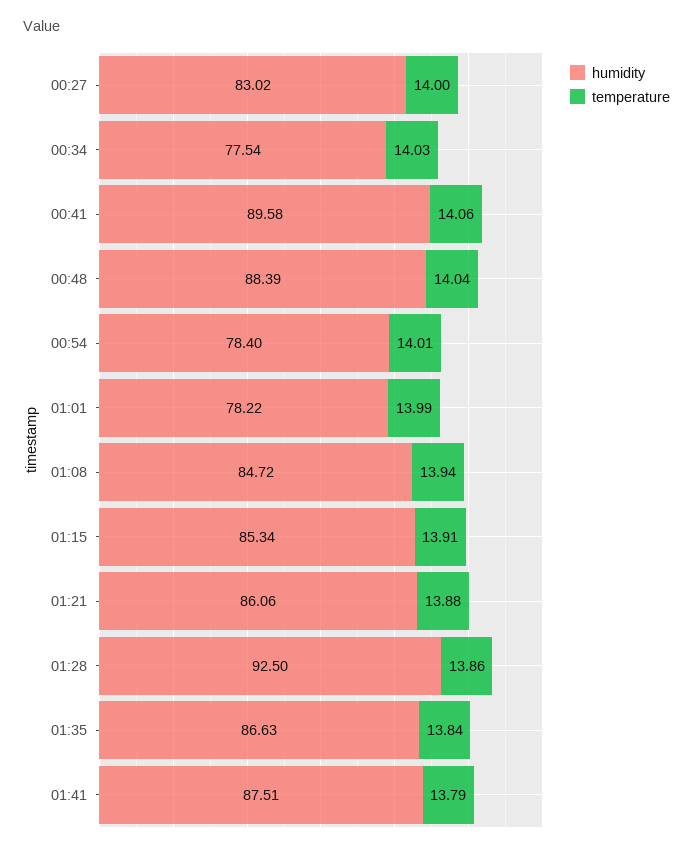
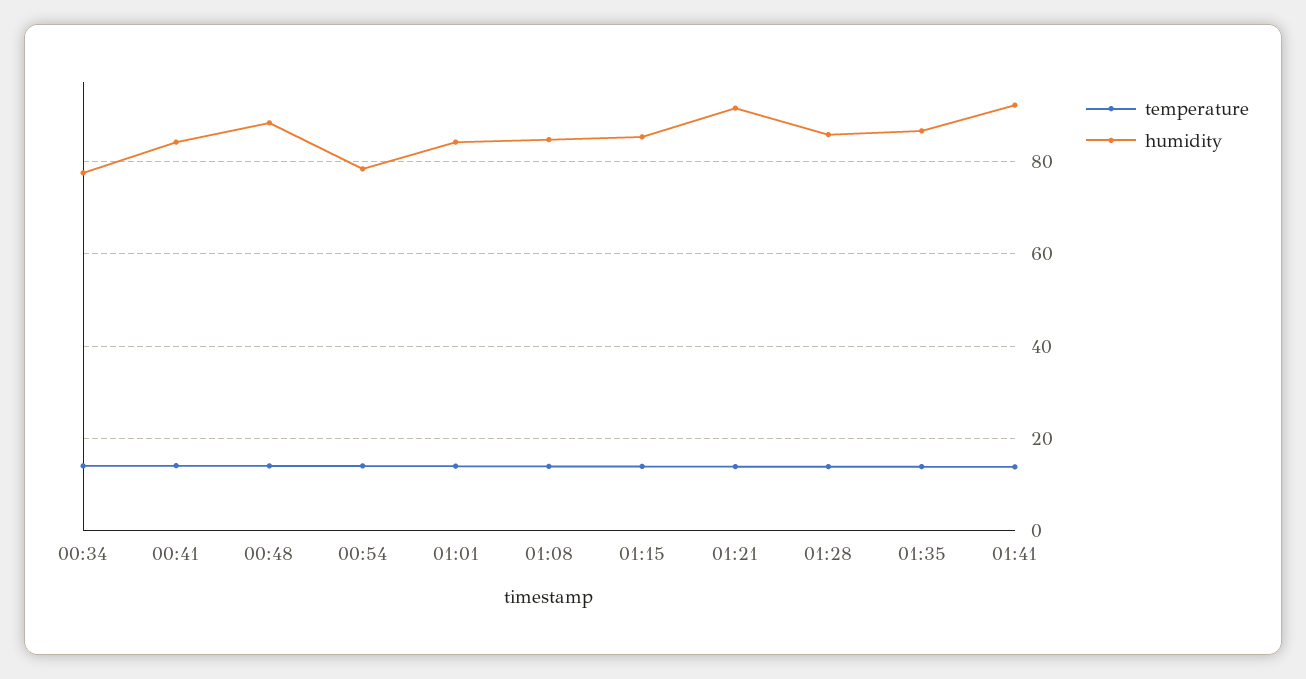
humidity, 00:27: 83.02 -> none
temperature, 00:27: 14 -> none
humidity, 00:41: 89.58 -> 84
humidity, 01:01: 78.22 -> 84
humidity, 01:21: 86.06 -> 92
humidity, 01:28: 92.5 -> 86
humidity, 01:41: 87.51 -> 92

